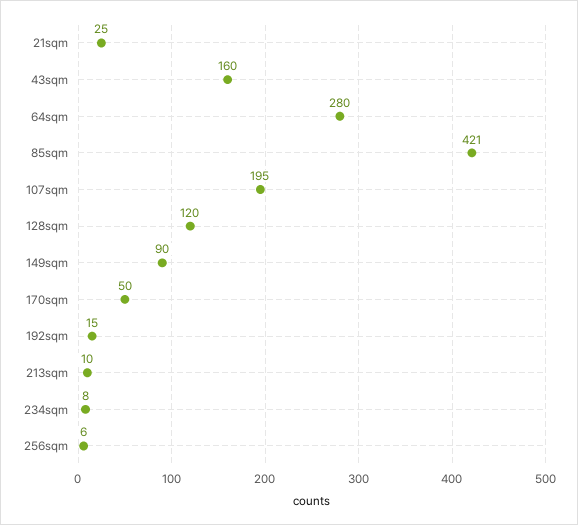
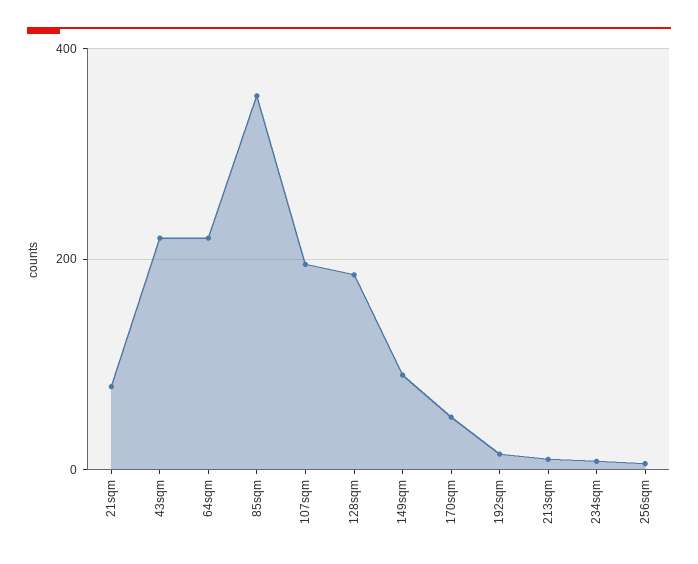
21sqm: 25 -> 80
43sqm: 160 -> 220
64sqm: 280 -> 220
85sqm: 421 -> 360
128sqm: 120 -> 180

